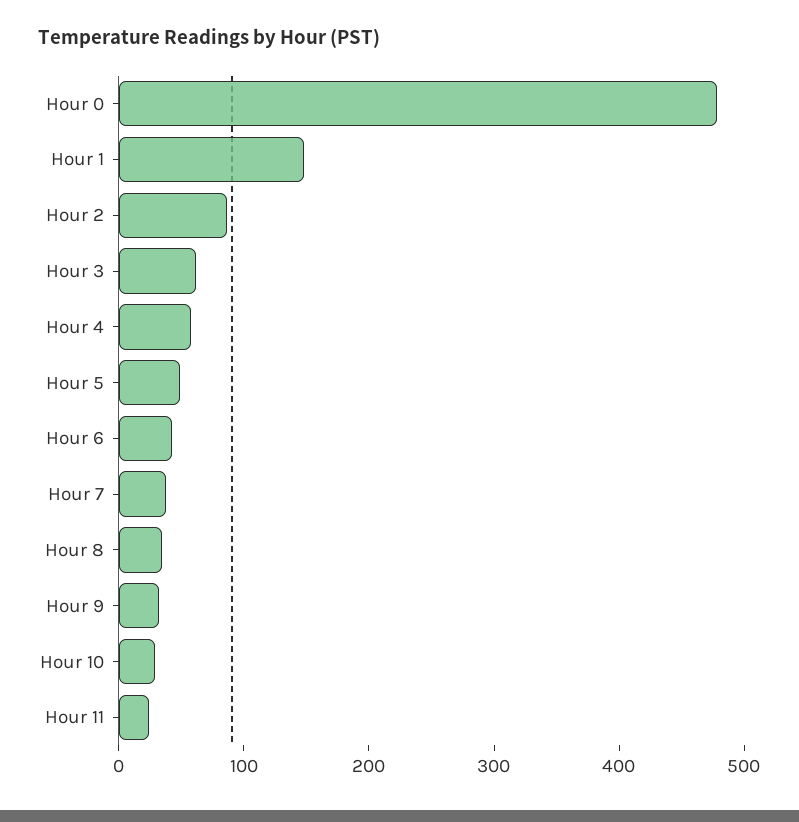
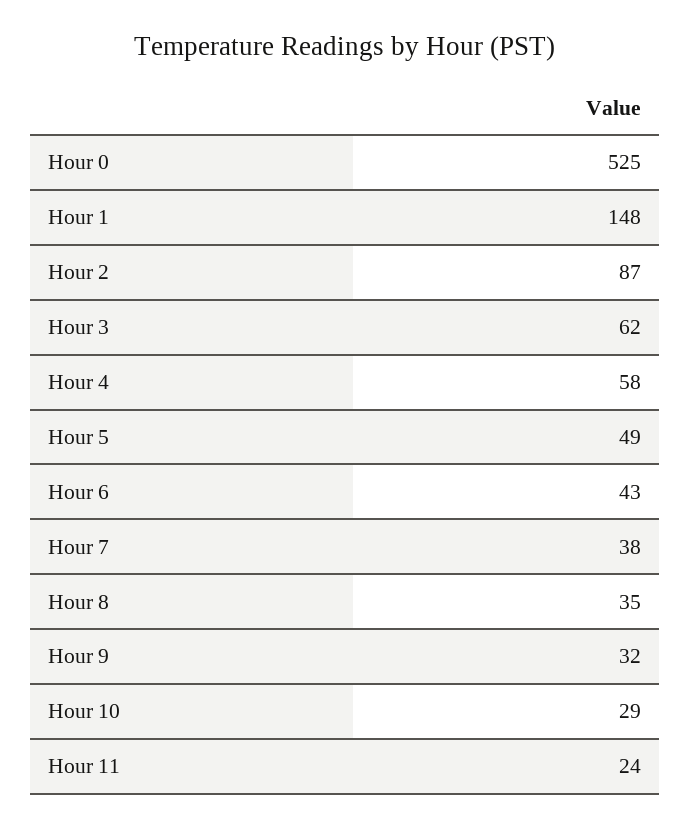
Hour 0: 480 -> 525

